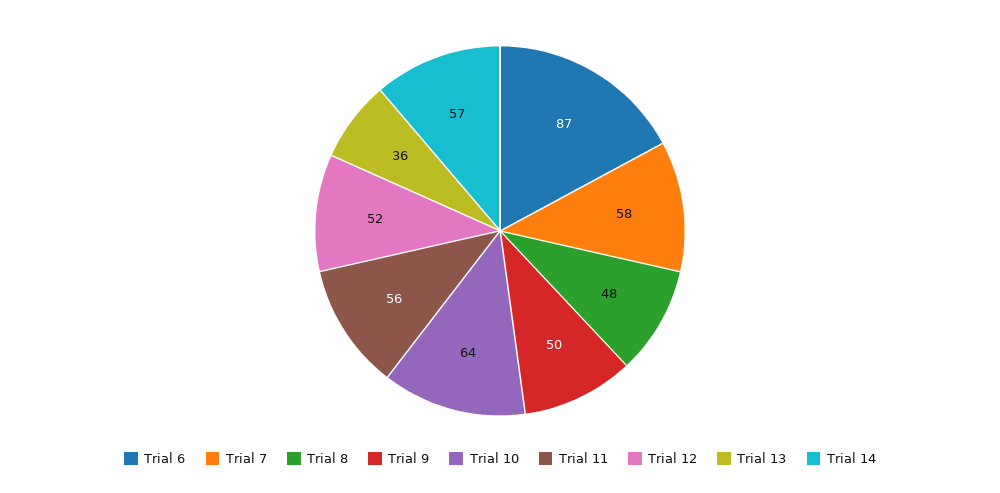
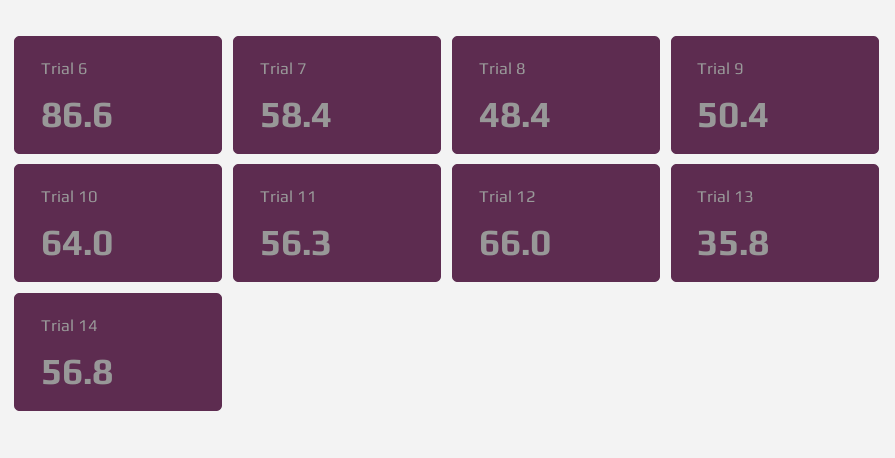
Trial 12: 52 -> 66

